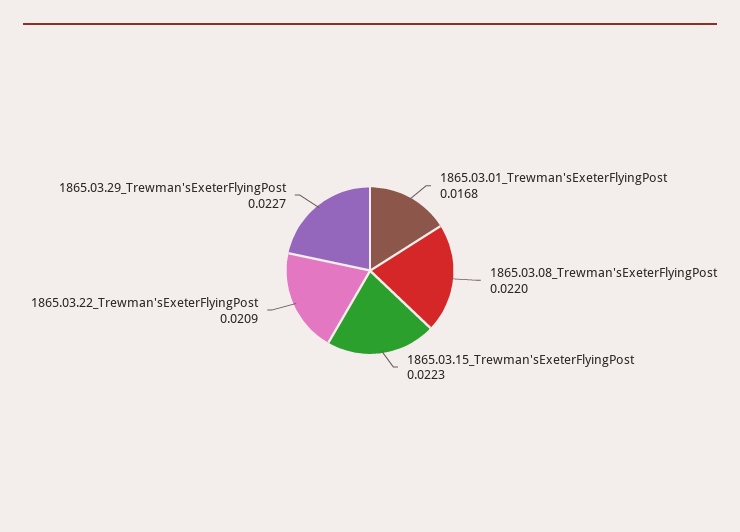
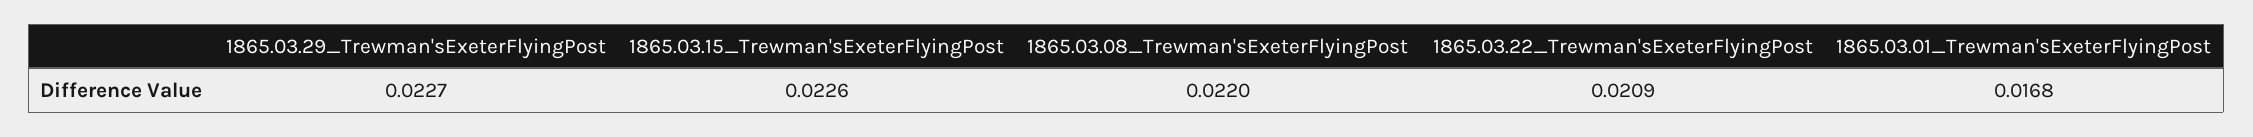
1865.03.15_Trewman'sExeterFlyingPost: 0.0223 -> 0.0226

